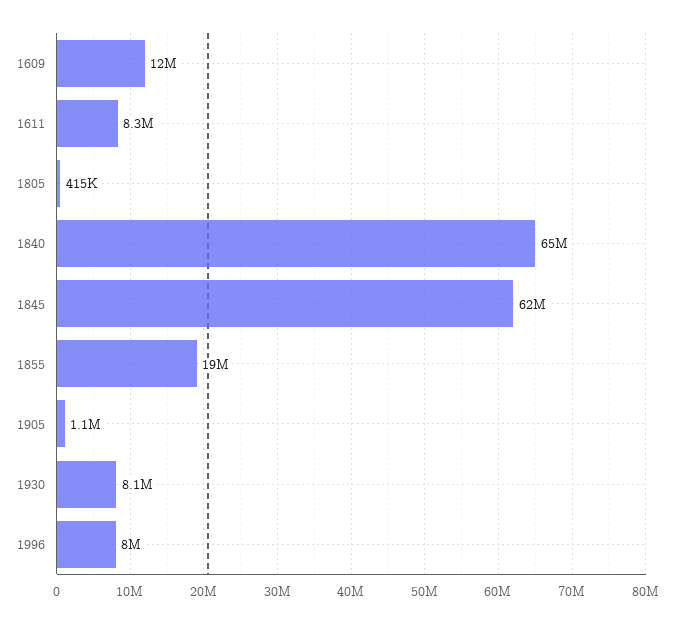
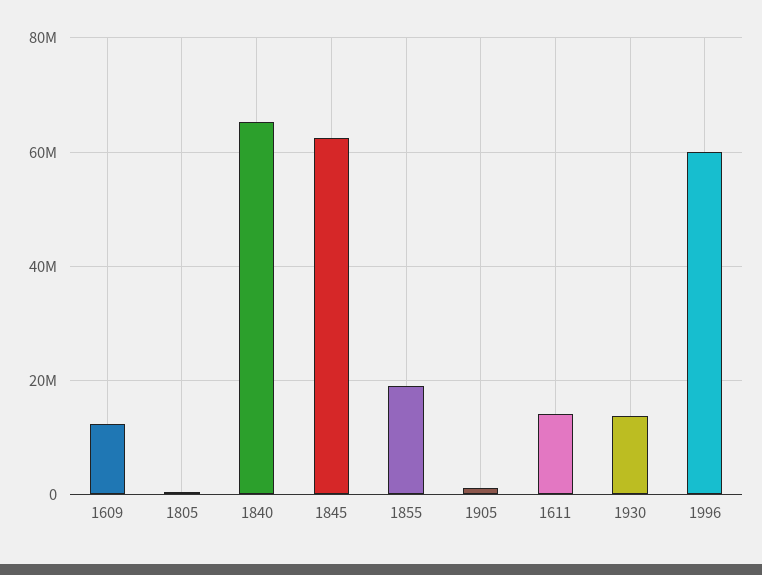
1611: 8300000 -> 14000000
1930: 8100000 -> 14000000
1996: 8000000 -> 60000000

